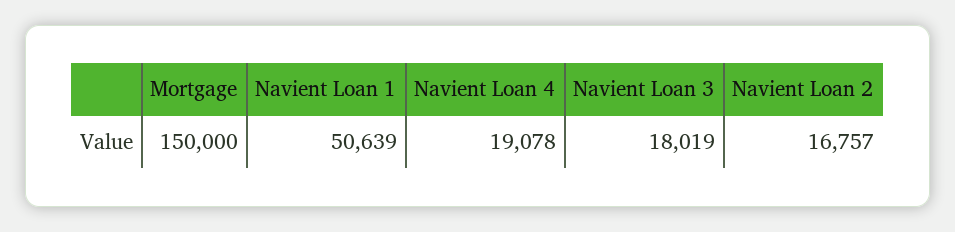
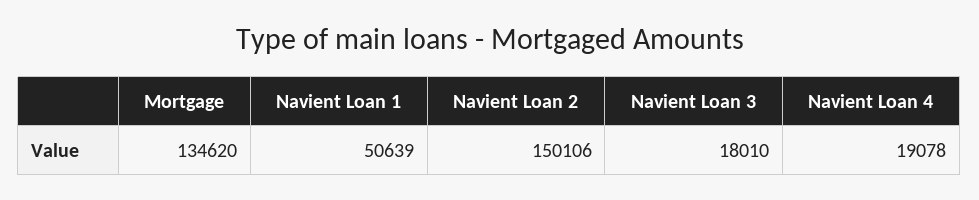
Mortgage: 150000 -> 134620
Navient Loan 3: 18019 -> 18010
Navient Loan 2: 16757 -> 150106

